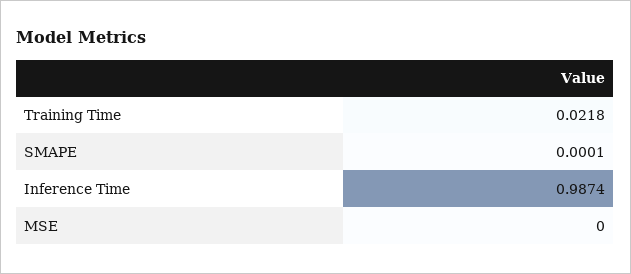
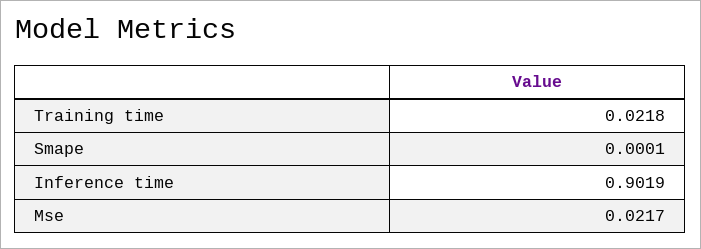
Inference Time: 0.9874 -> 0.9019
MSE: 0 -> 0.0217

